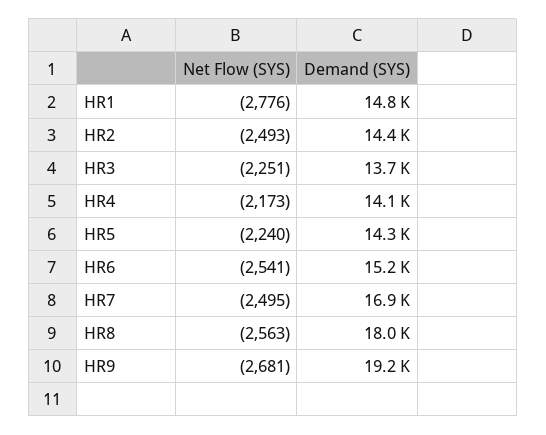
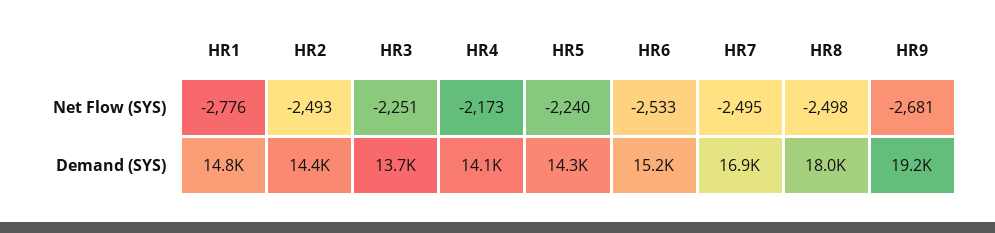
Net Flow (SYS), HR6: -2541 -> -2533
Net Flow (SYS), HR8: -2563 -> -2498

